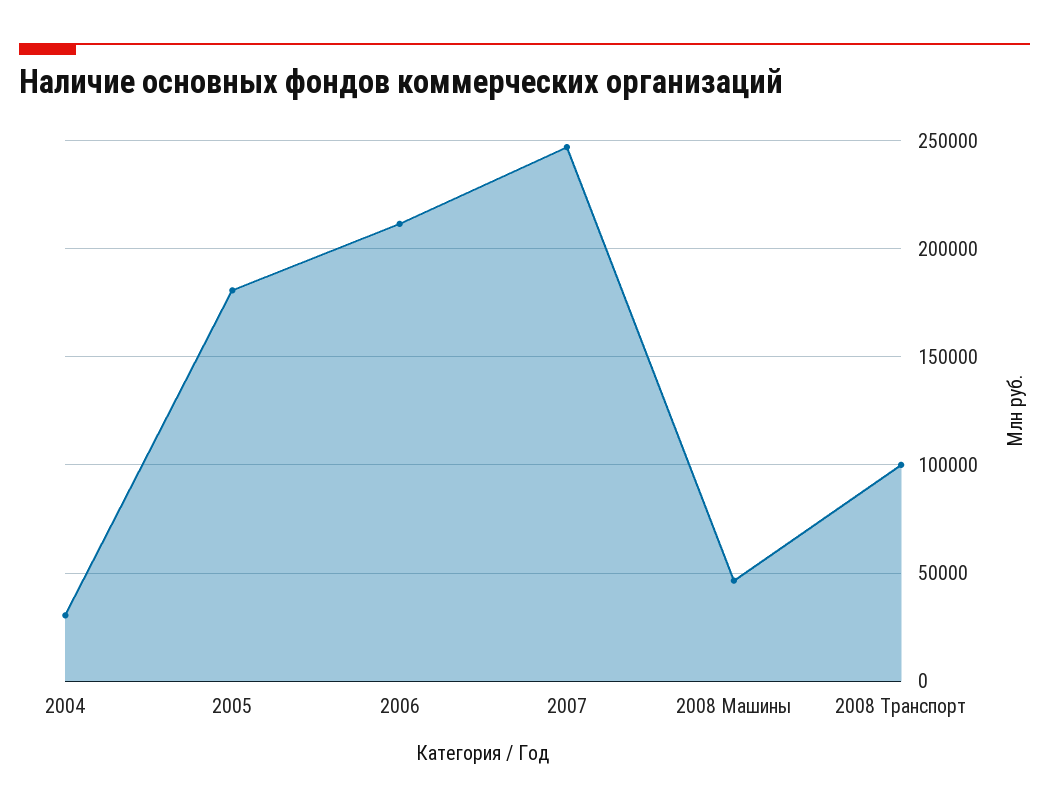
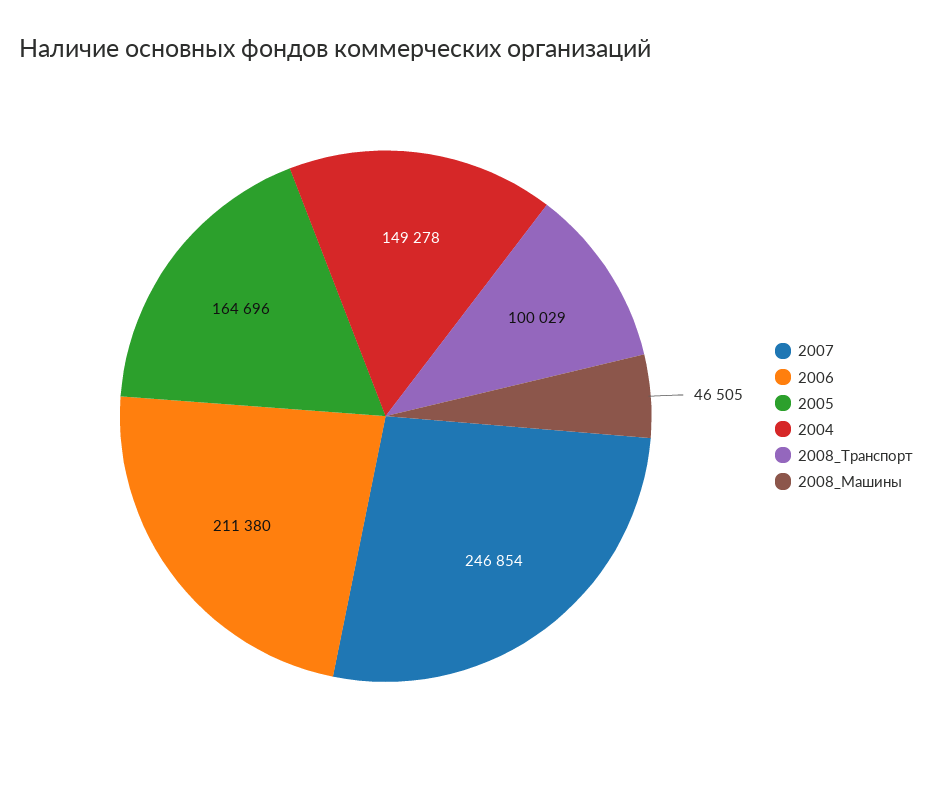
2004: 30000 -> 149278
2005: 180000 -> 164696

